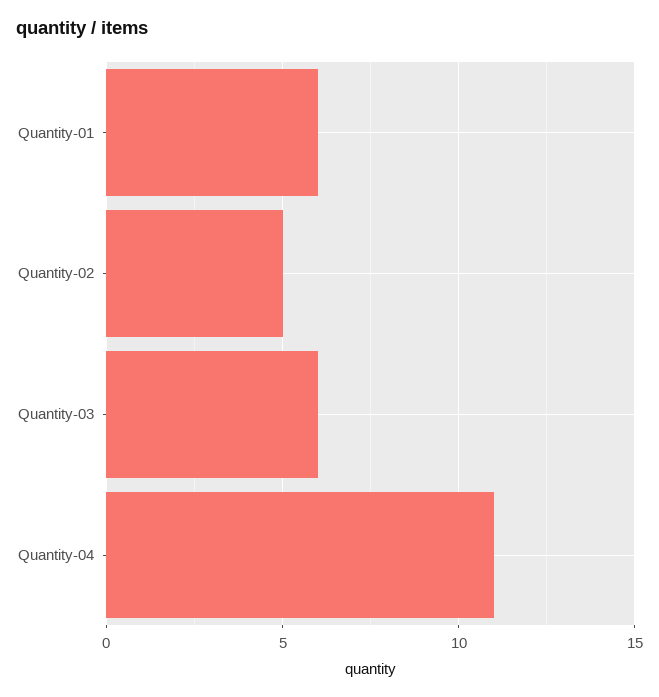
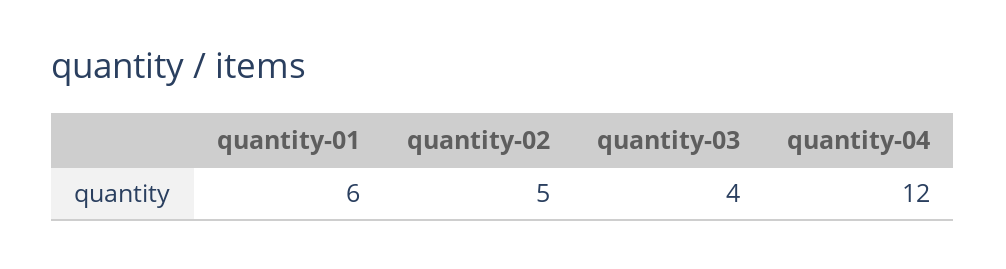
Quantity-03: 6 -> 4
Quantity-04: 11 -> 12

